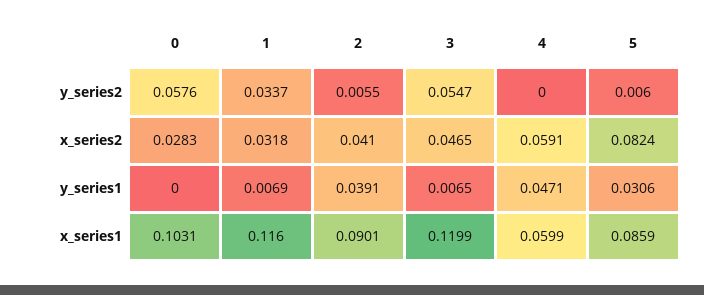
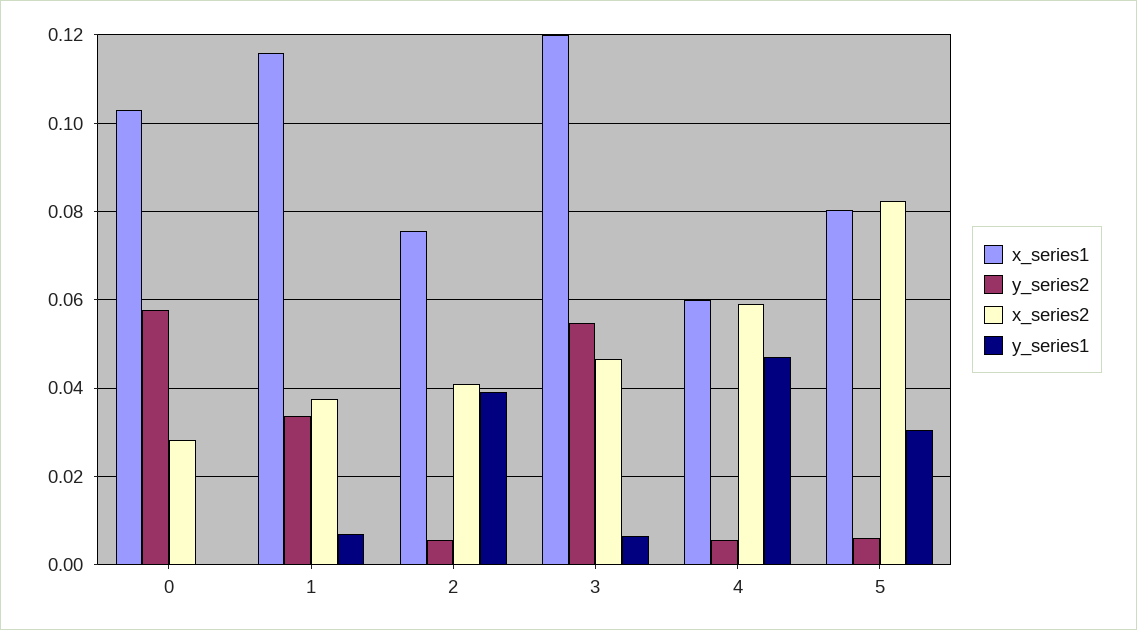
y_series2, 4: 0 -> 0.006
x_series2, 1: 0.0318 -> 0.038
x_series1, 2: 0.0901 -> 0.076
x_series1, 5: 0.0859 -> 0.08

